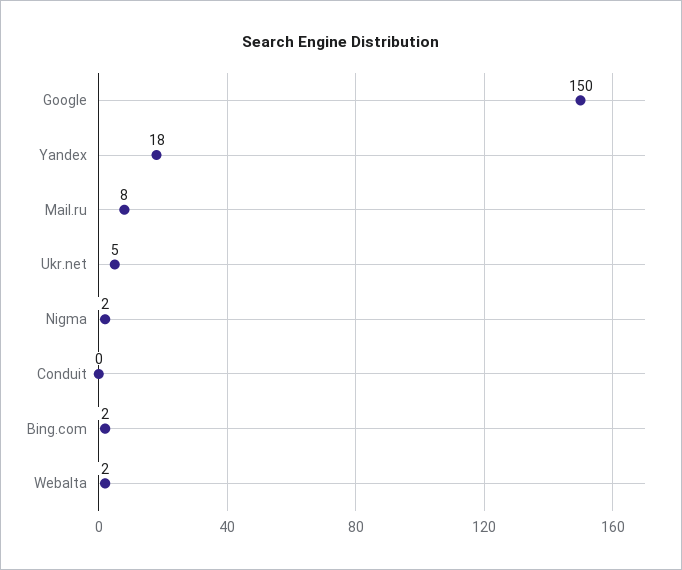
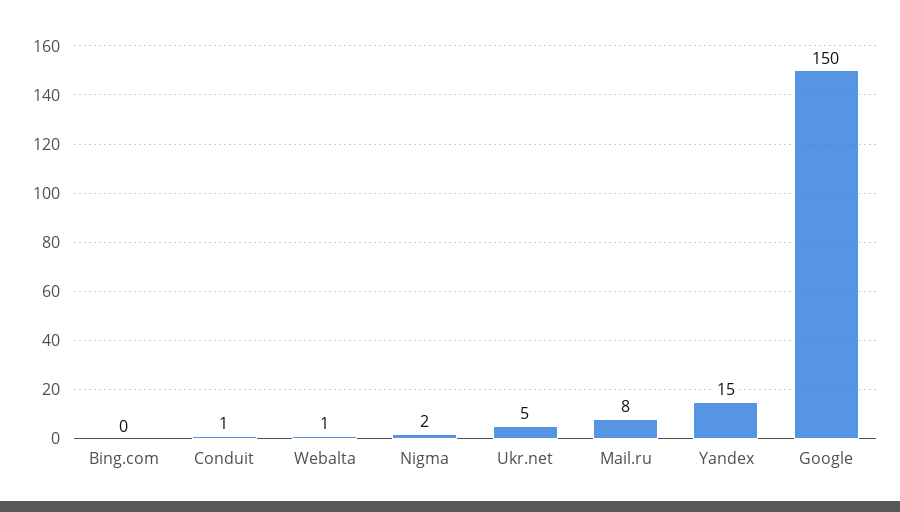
Yandex: 18 -> 15
Conduit: 0 -> 1
Bing.com: 2 -> 0
Webalta: 2 -> 1

